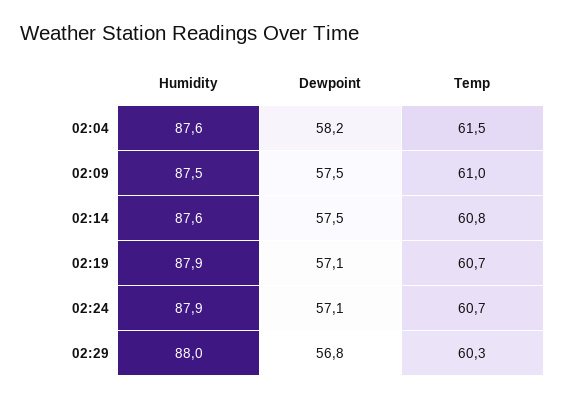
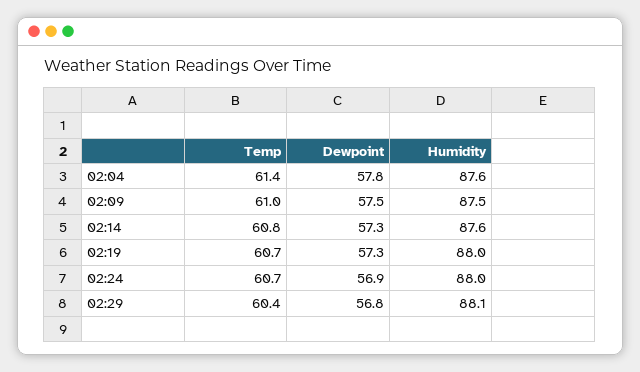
Dewpoint, 02:04: 58.2 -> 57.8
Temp, 02:04: 61.5 -> 61.4
Dewpoint, 02:14: 57.5 -> 57.3
Humidity, 02:19: 87.9 -> 88
Dewpoint, 02:19: 57.1 -> 57.3
Humidity, 02:24: 87.9 -> 88
Dewpoint, 02:24: 57.1 -> 56.9
Humidity, 02:29: 88 -> 88.1
Temp, 02:29: 60.3 -> 60.4

